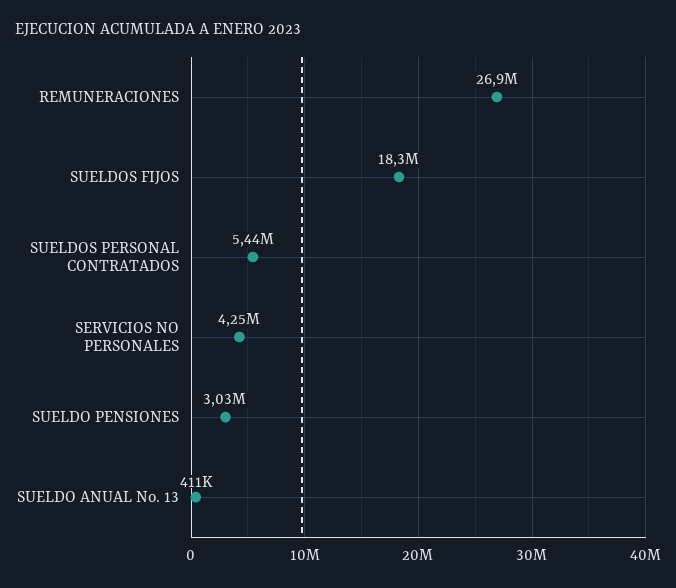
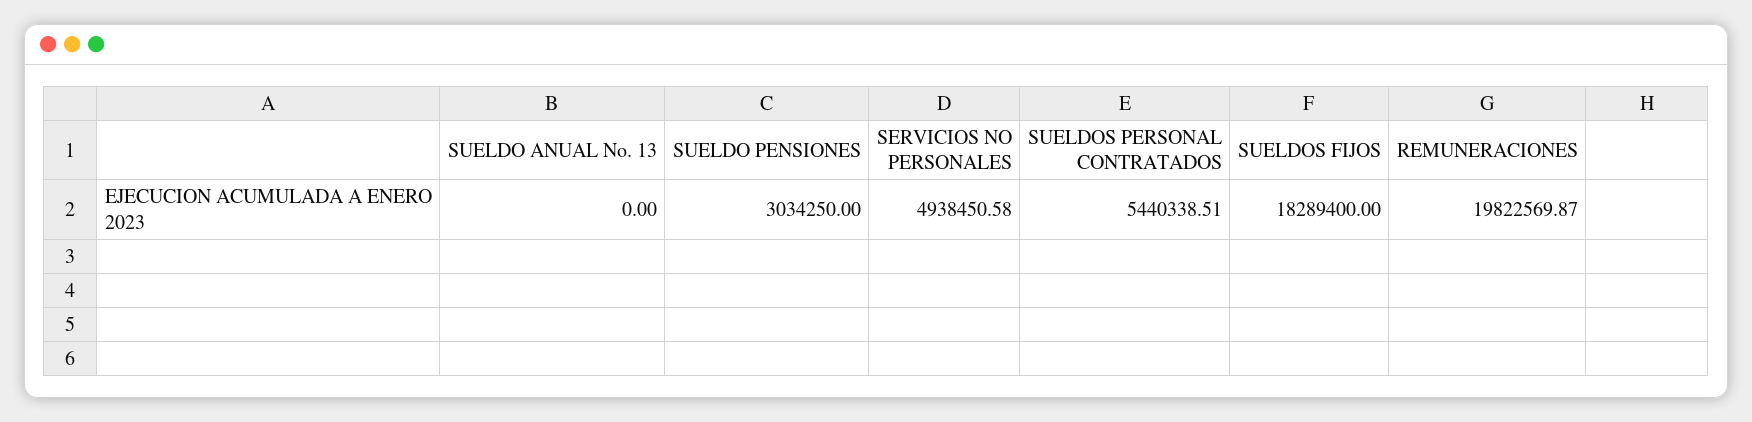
REMUNERACIONES: 26900000 -> 19822569.87
SERVICIOS NO PERSONALES: 4250000 -> 4938450.58
SUELDO ANUAL No. 13: 411000 -> 0

